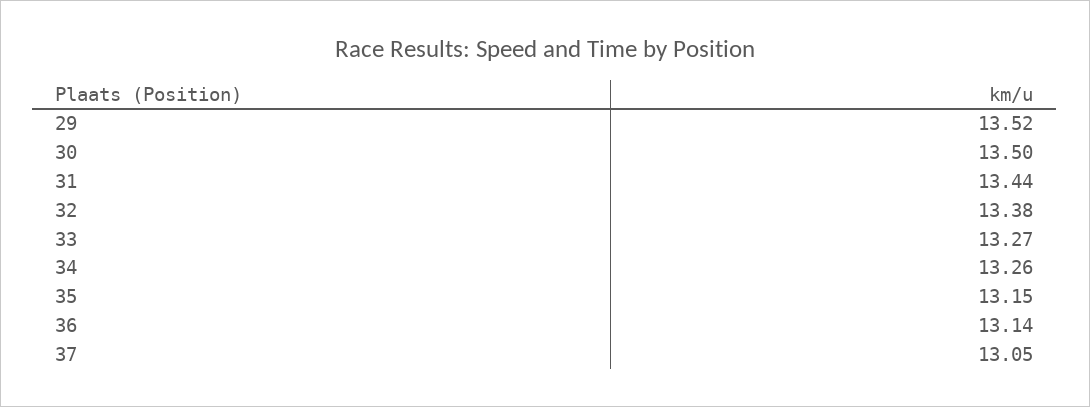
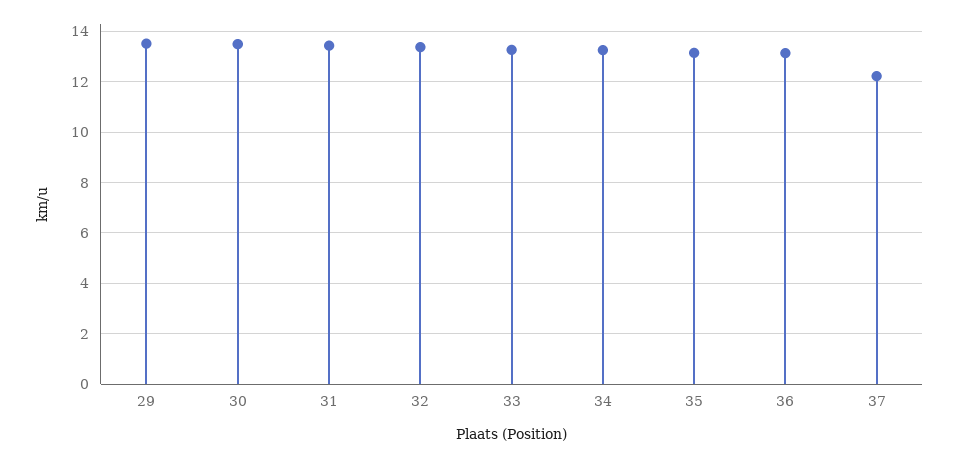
37: 13.05 -> 12.25

